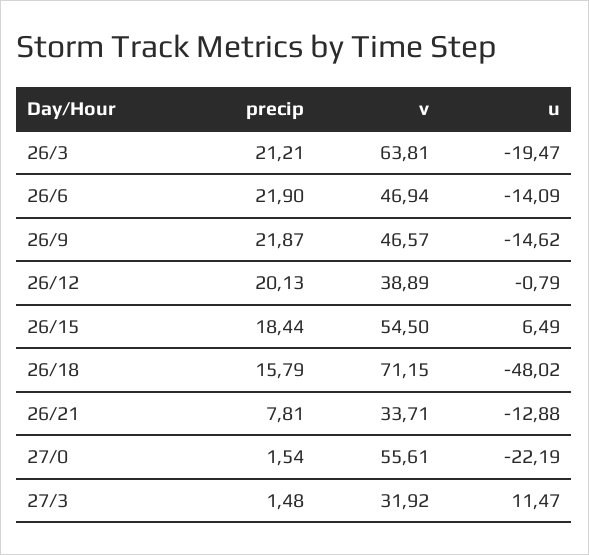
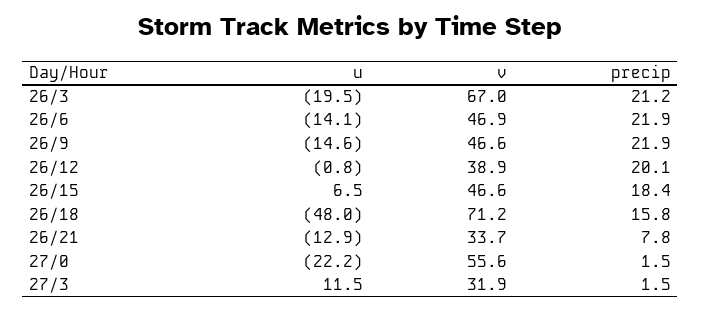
v, 26/3: 63.81 -> 67
v, 26/15: 54.5 -> 46.6

